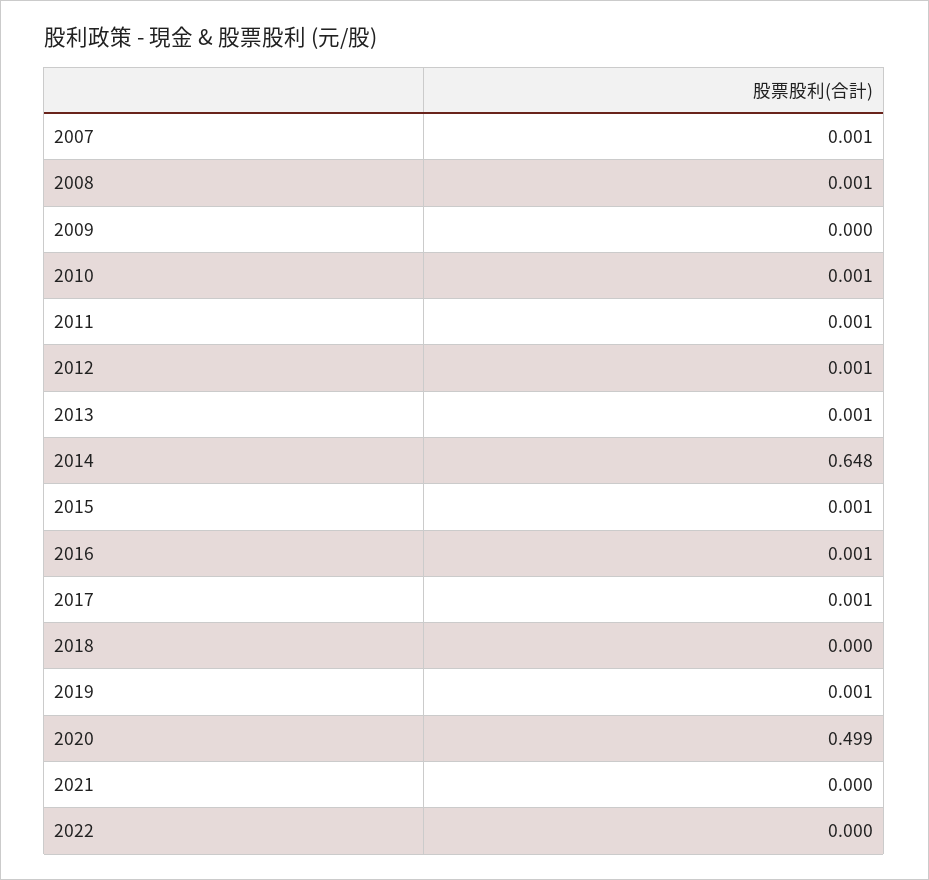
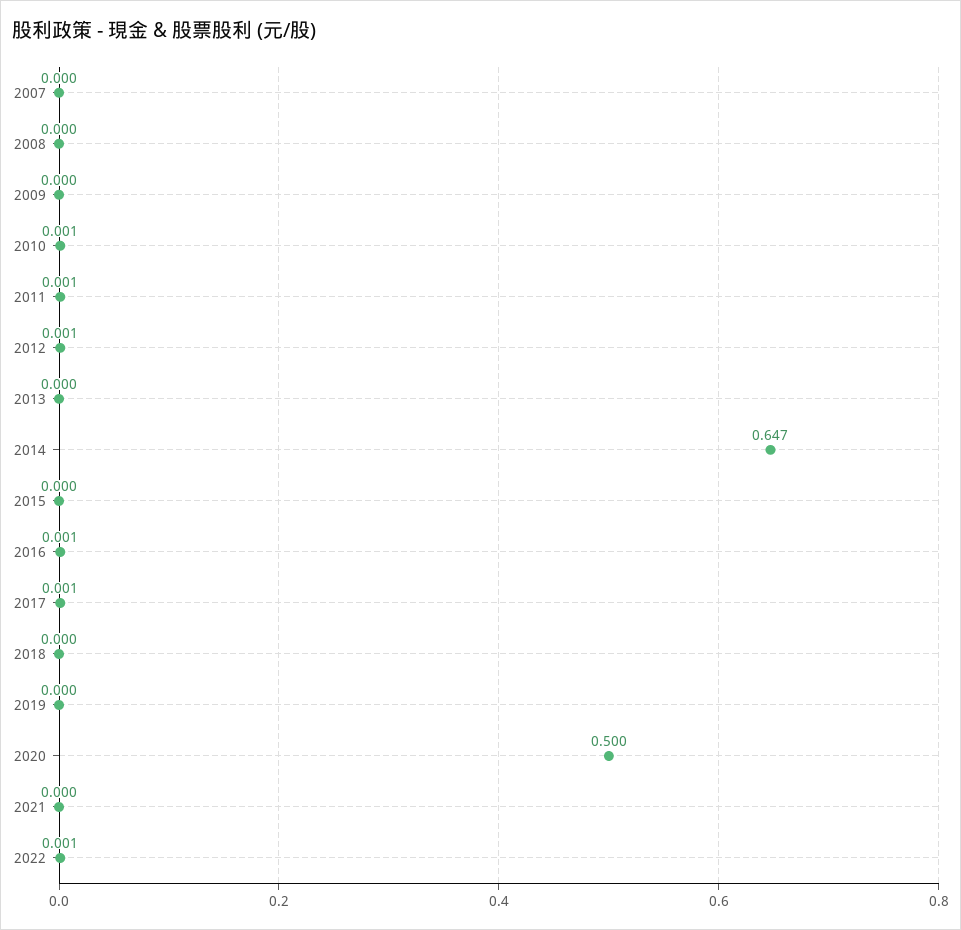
2007: 0.001 -> 0
2008: 0.001 -> 0
2013: 0.001 -> 0
2014: 0.648 -> 0.647
2015: 0.001 -> 0
2019: 0.001 -> 0
2020: 0.499 -> 0.5
2022: 0 -> 0.001

